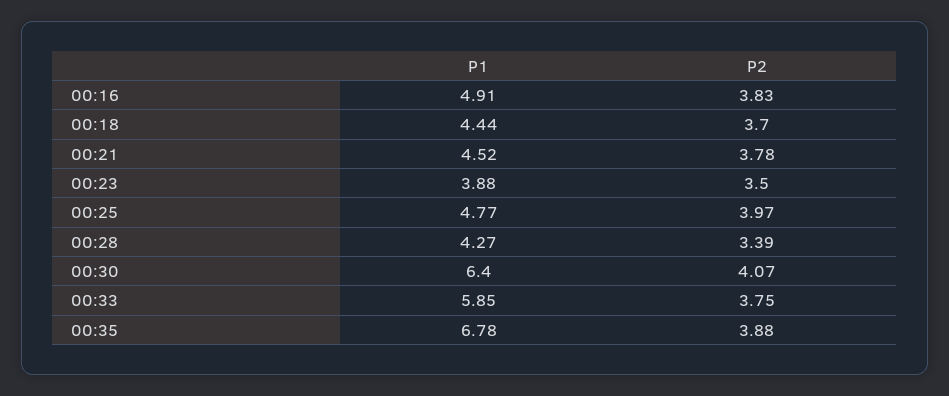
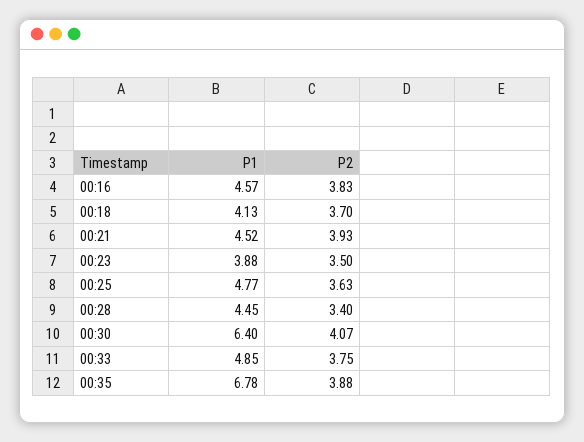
P1, 00:16: 4.91 -> 4.57
P1, 00:18: 4.44 -> 4.13
P2, 00:21: 3.78 -> 3.93
P2, 00:25: 3.97 -> 3.63
P1, 00:28: 4.27 -> 4.45
P2, 00:28: 3.39 -> 3.4
P1, 00:33: 5.85 -> 4.85

